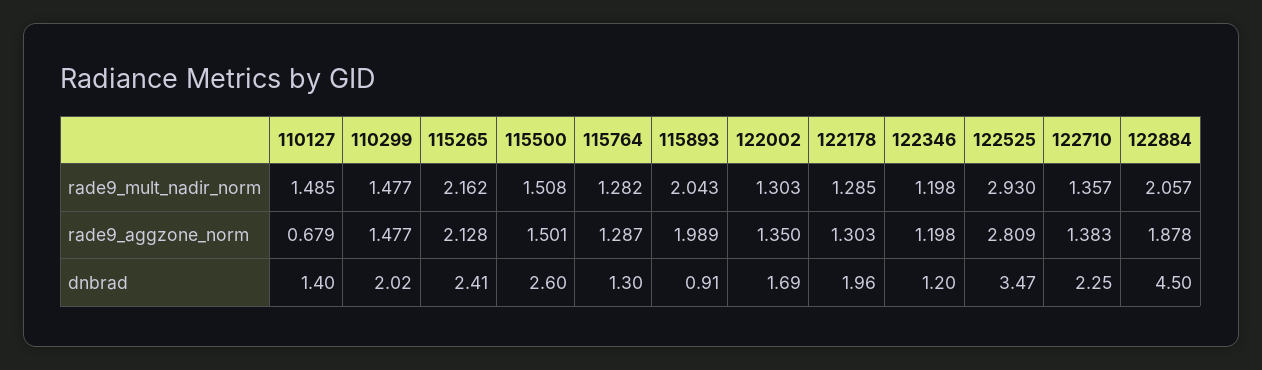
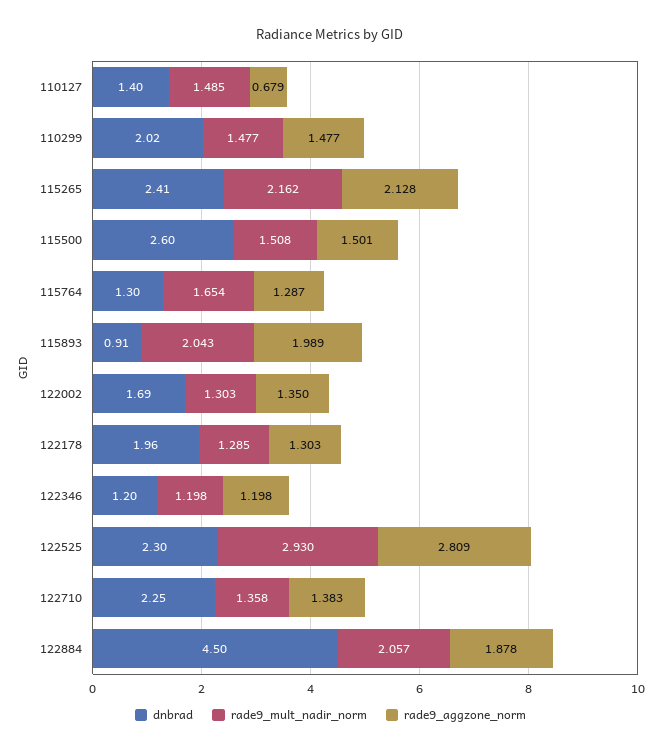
rade9_mult_nadir_norm, 115764: 1.282 -> 1.654
rade9_mult_nadir_norm, 122710: 1.357 -> 1.358
dnbrad, 122525: 3.47 -> 2.3

